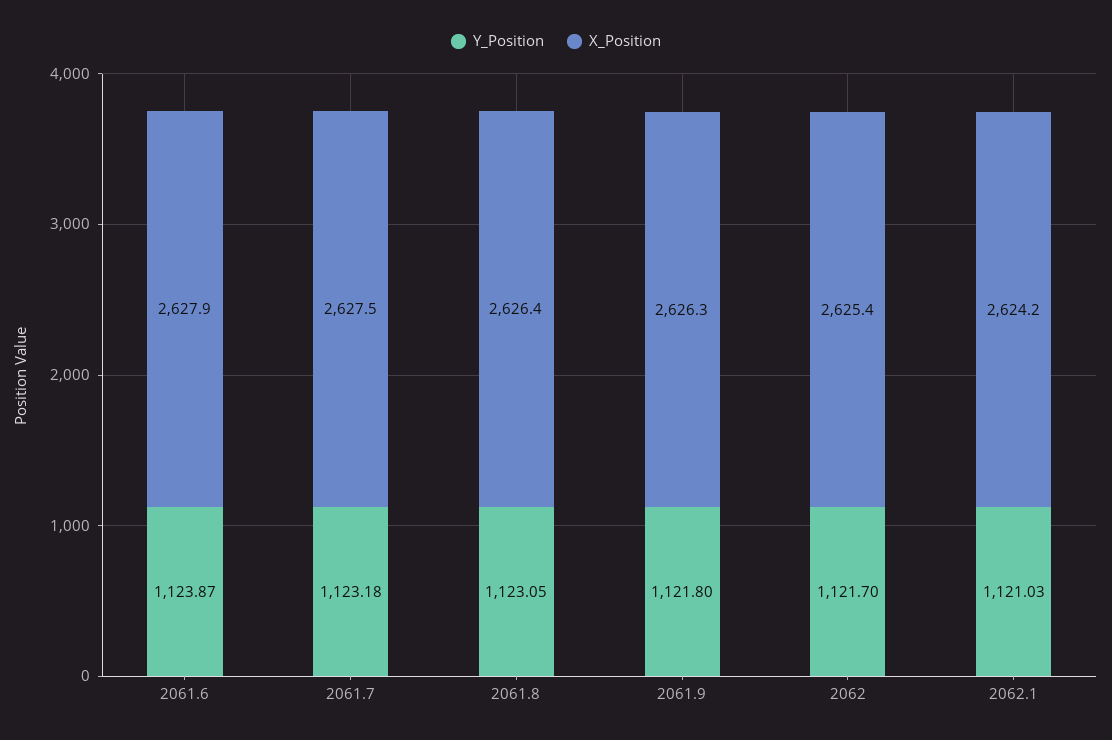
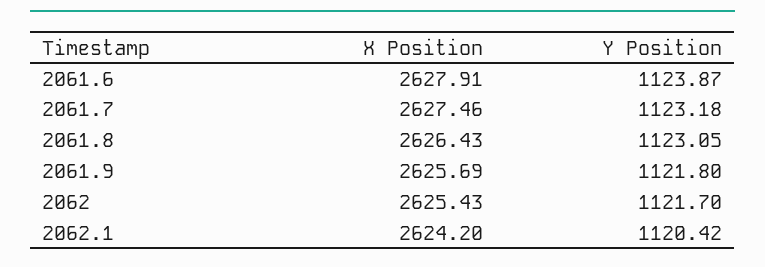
X_Position, 2061.9: 2626.3 -> 2625.69
Y_Position, 2062.1: 1121.03 -> 1120.42

